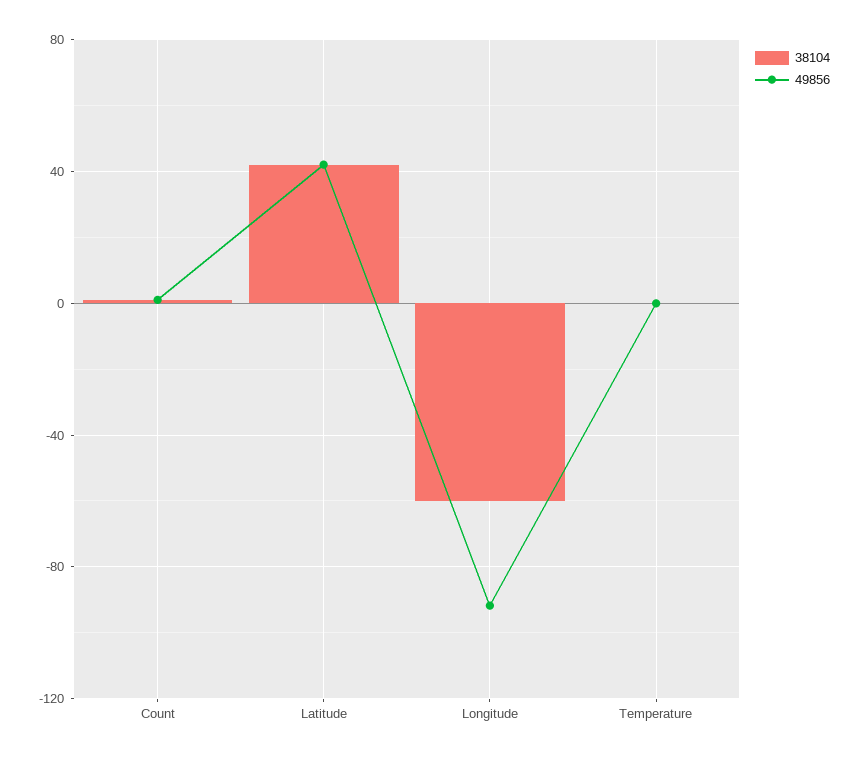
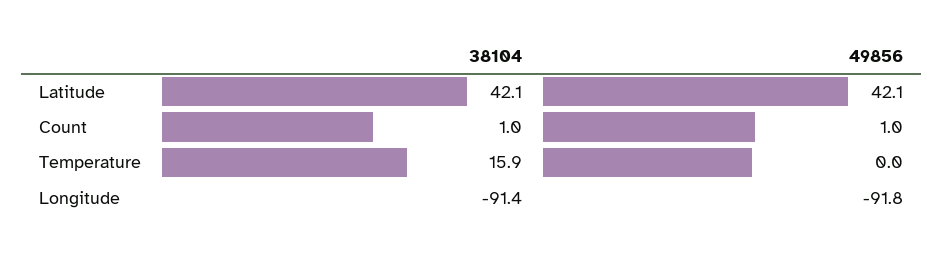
38104, Longitude: -60 -> -91.4
38104, Temperature: 0 -> 15.9

